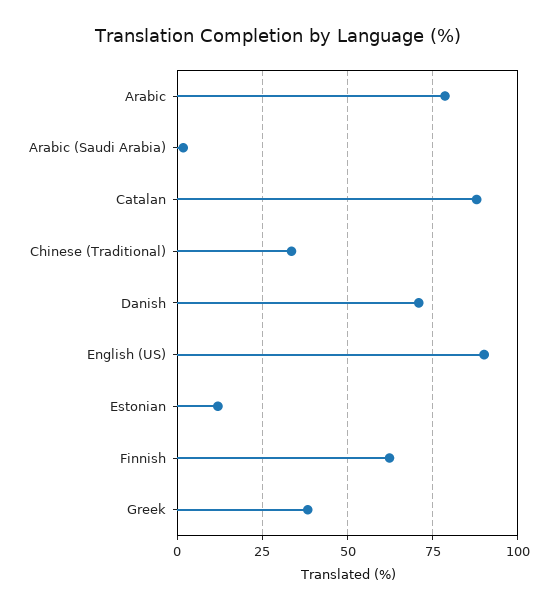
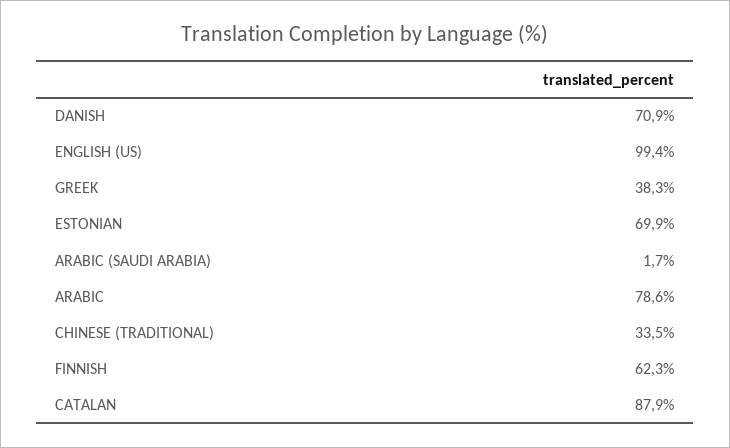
English (US): 90 -> 99.4
Estonian: 12.5 -> 69.9

